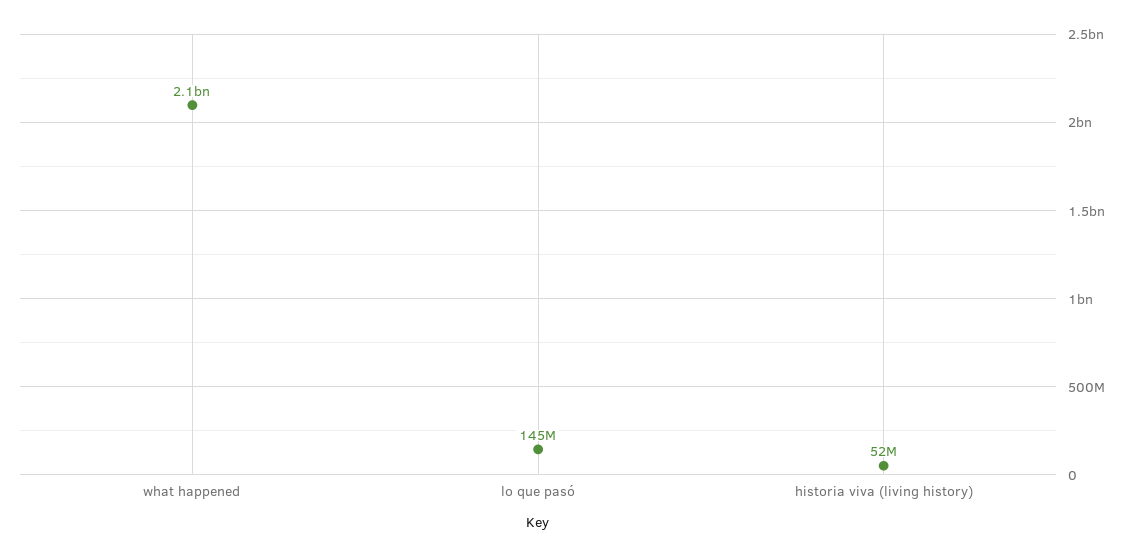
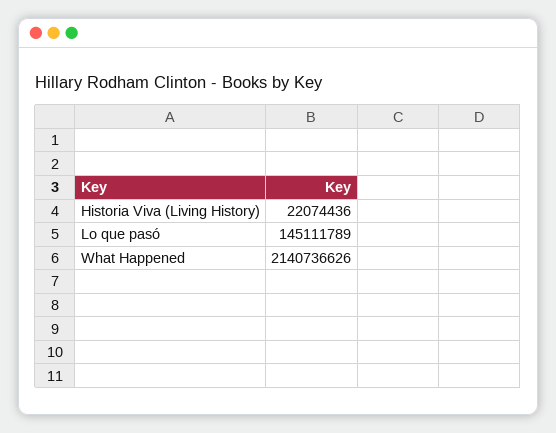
historia viva (living history): 52000000 -> 22074436

